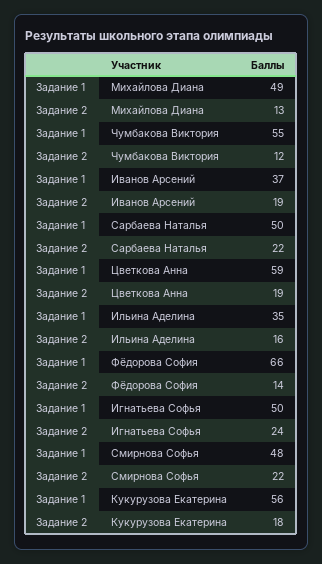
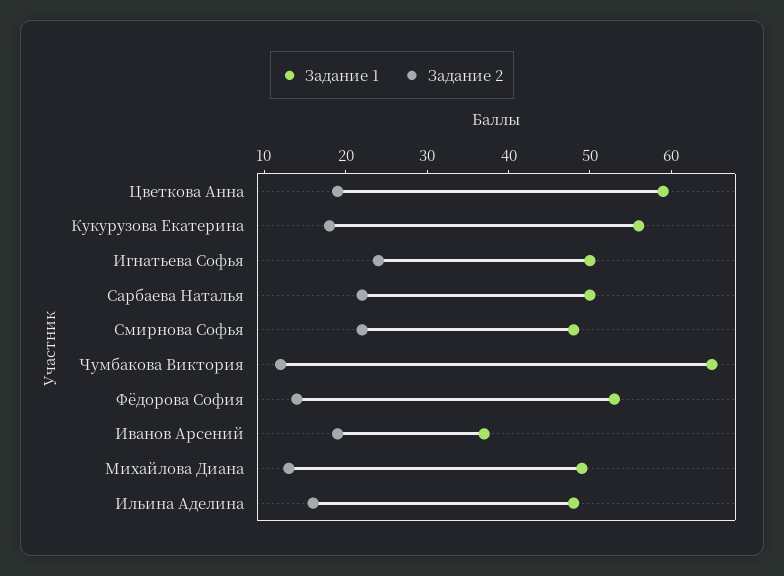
Задание 1, Чумбакова Виктория: 55 -> 65
Задание 1, Ильина Аделина: 35 -> 48
Задание 1, Фёдорова София: 66 -> 53

